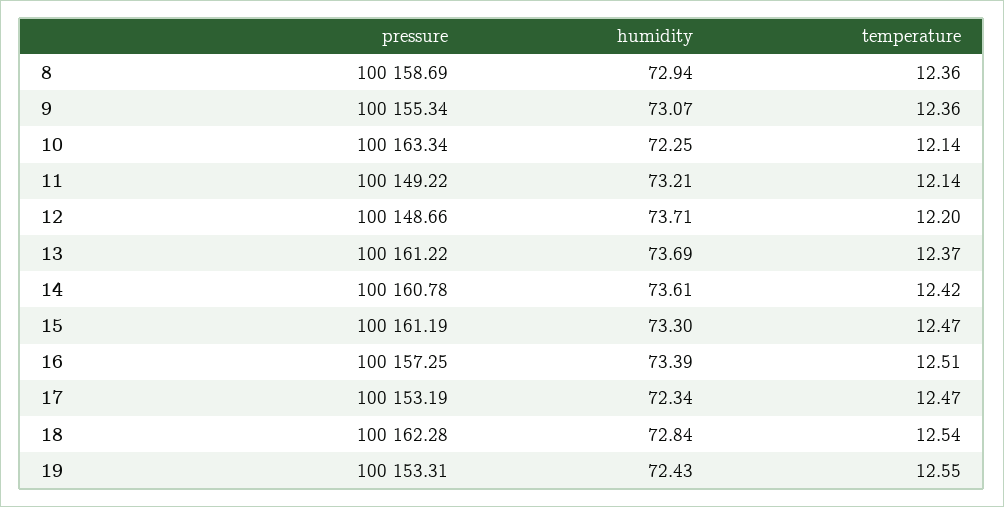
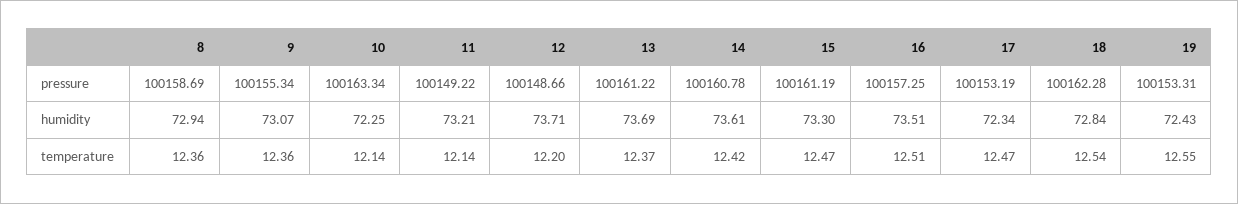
humidity, 16: 73.39 -> 73.51

